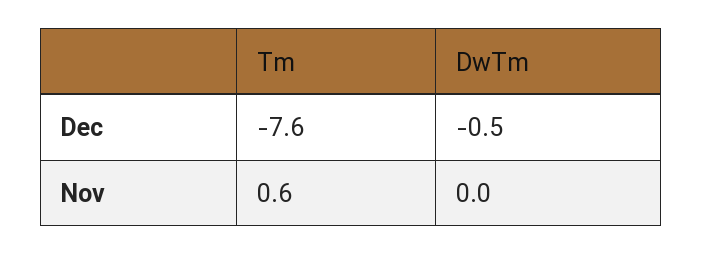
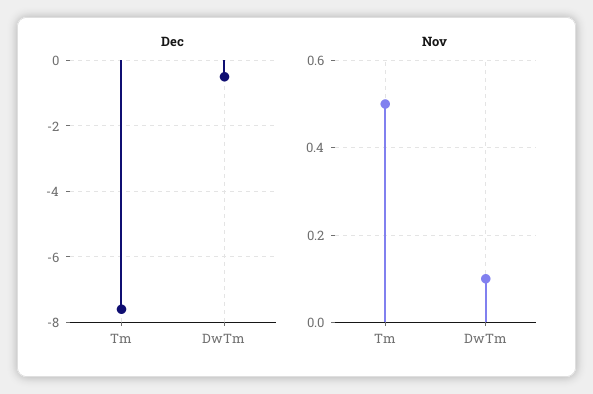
Nov, Tm: 0.6 -> 0.5
Nov, DwTm: 0 -> 0.1

